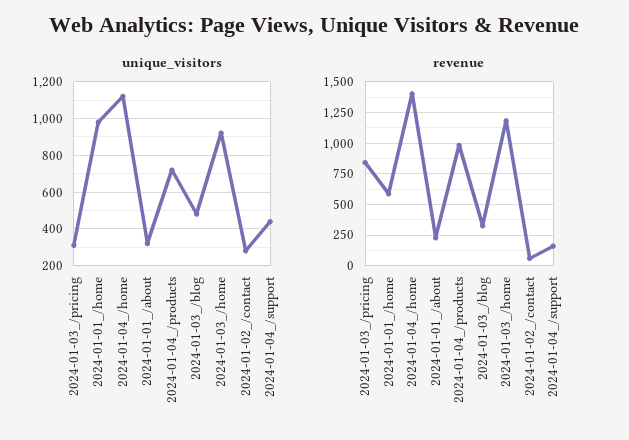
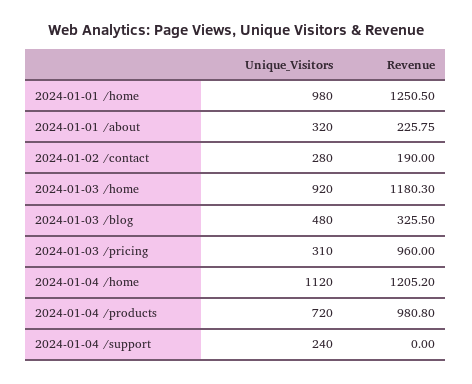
unique_visitors, 2024-01-04_/support: 450 -> 240
revenue, 2024-01-03_/pricing: 850 -> 960
revenue, 2024-01-01_/home: 600 -> 1250.5
revenue, 2024-01-04_/home: 1400 -> 1205.2
revenue, 2024-01-02_/contact: 50 -> 190
revenue, 2024-01-04_/support: 150 -> 0

